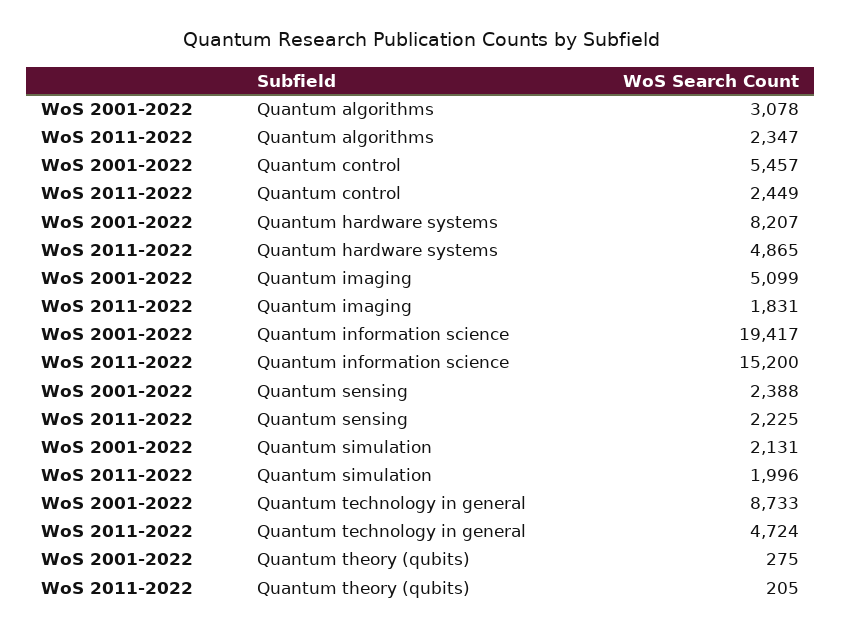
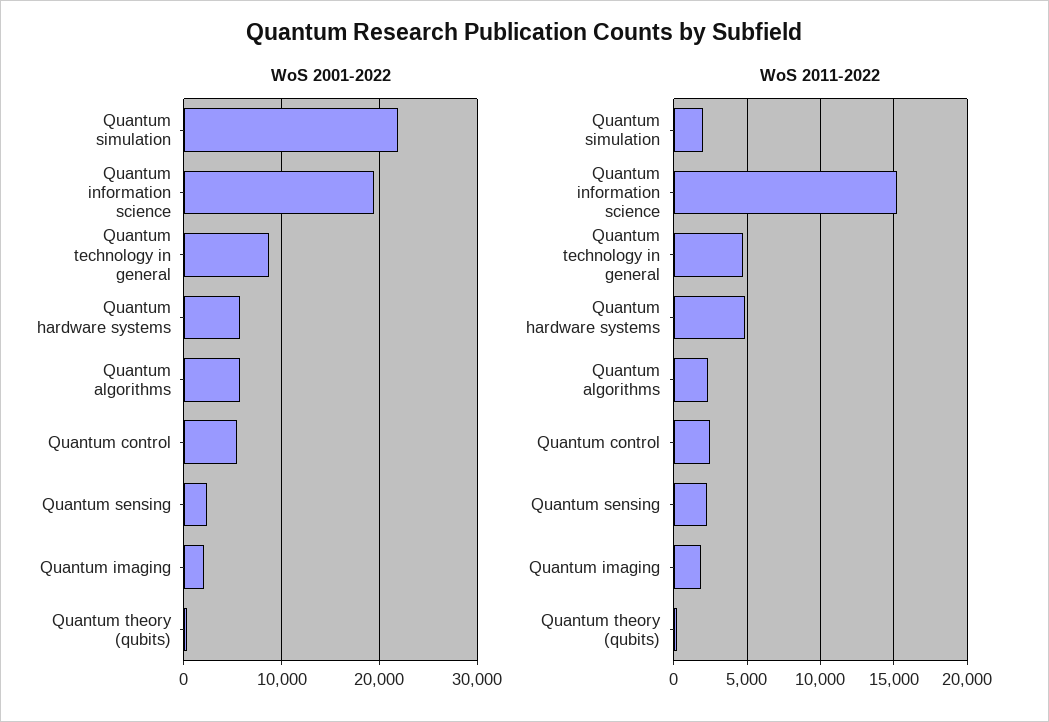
WoS 2001-2022, Quantum algorithms: 3078 -> 6000
WoS 2001-2022, Quantum hardware systems: 8207 -> 6000
WoS 2001-2022, Quantum imaging: 5099 -> 2000
WoS 2001-2022, Quantum simulation: 2131 -> 22000

